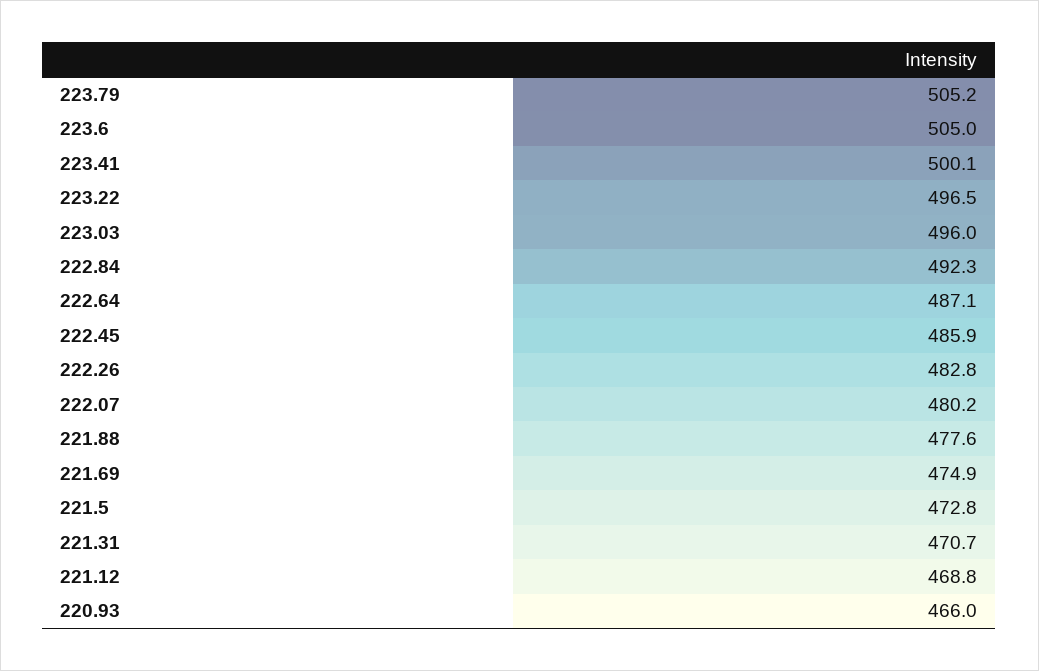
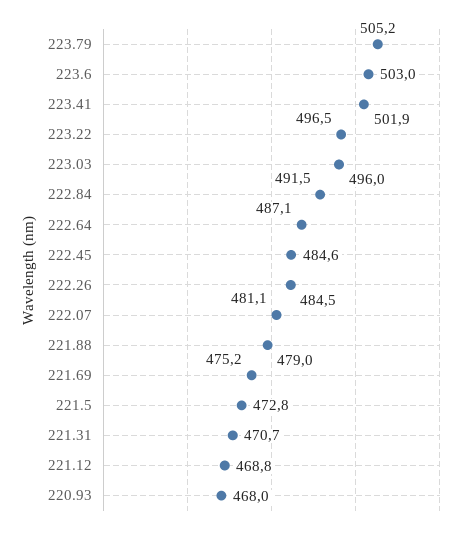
223.6: 505 -> 503
223.41: 500.1 -> 501.9
222.84: 492.3 -> 491.5
222.45: 485.9 -> 484.6
222.26: 482.8 -> 484.5
222.07: 480.2 -> 481.1
221.88: 477.6 -> 479
221.69: 474.9 -> 475.2
220.93: 466 -> 468

